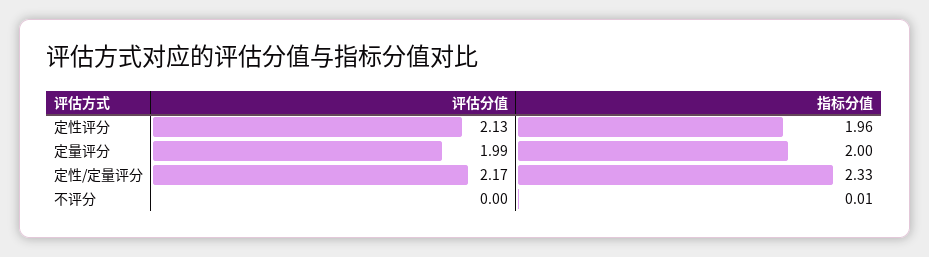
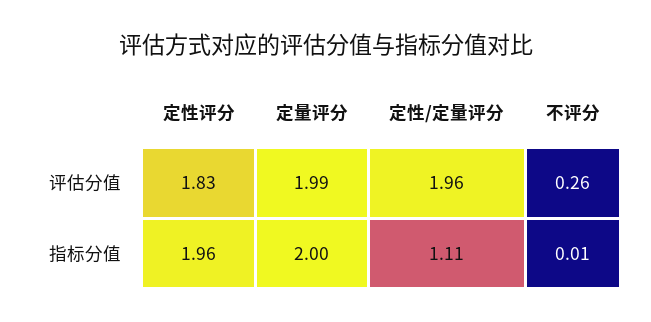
评估分值, 定性评分: 2.13 -> 1.83
评估分值, 定性/定量评分: 2.17 -> 1.96
指标分值, 定性/定量评分: 2.33 -> 1.11
评估分值, 不评分: 0 -> 0.26

